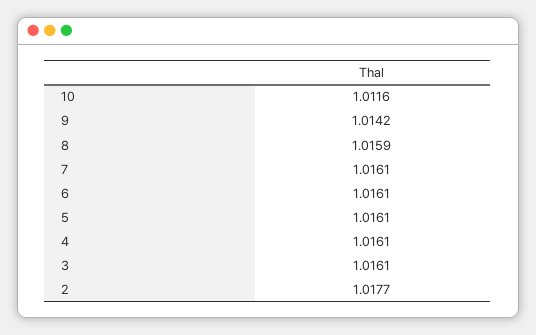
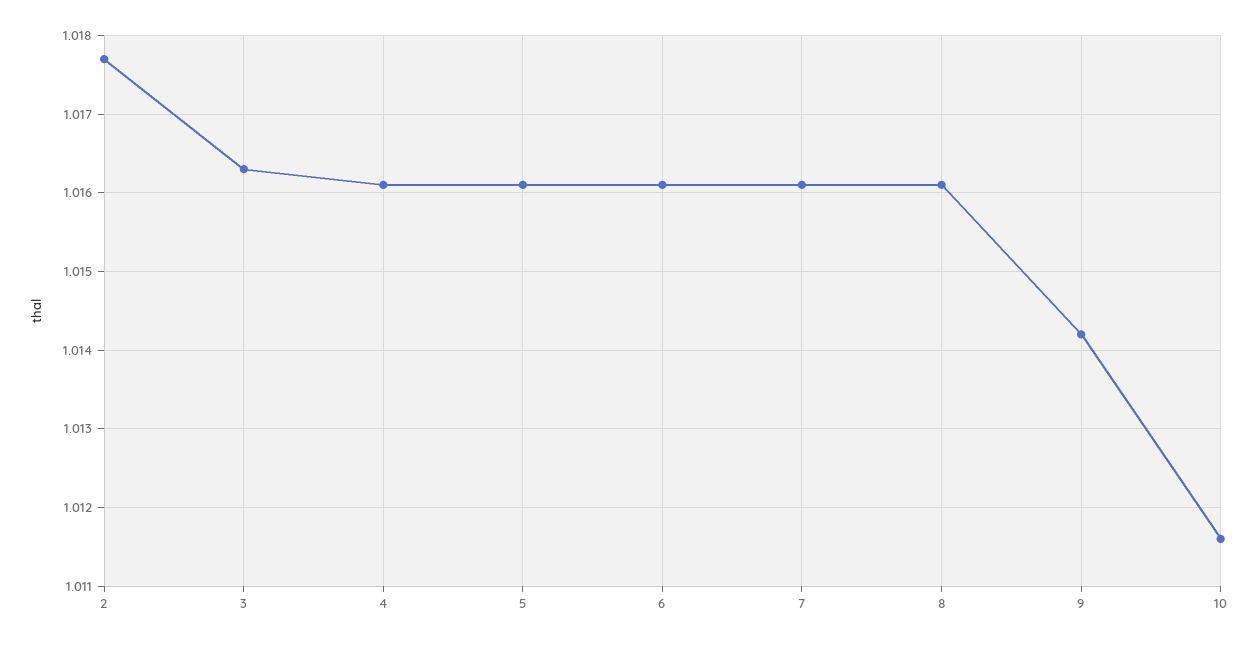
8: 1.0159 -> 1.0161
3: 1.0161 -> 1.0163

